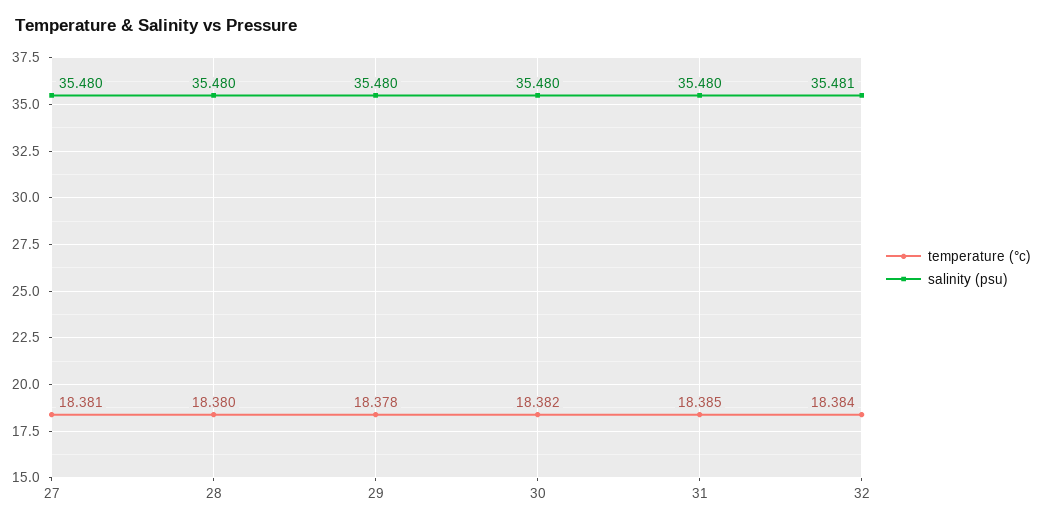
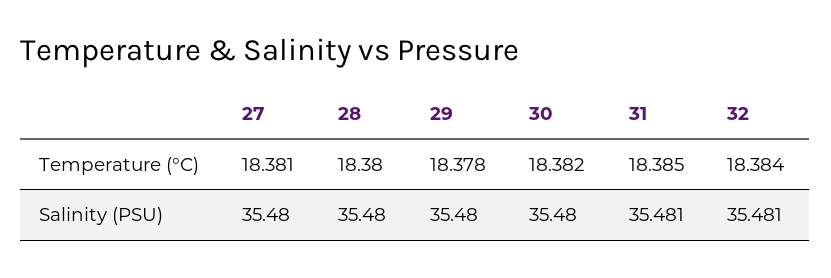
salinity (psu), 31: 35.48 -> 35.481

